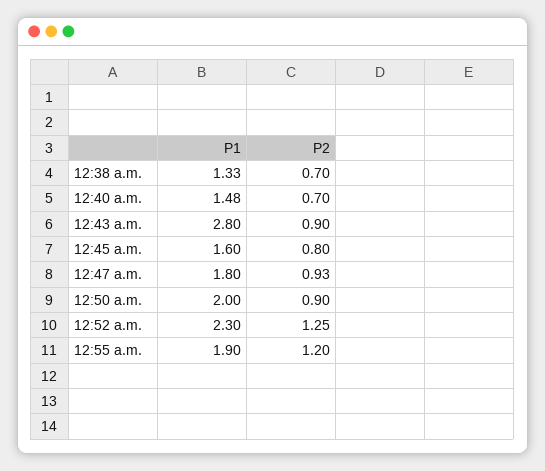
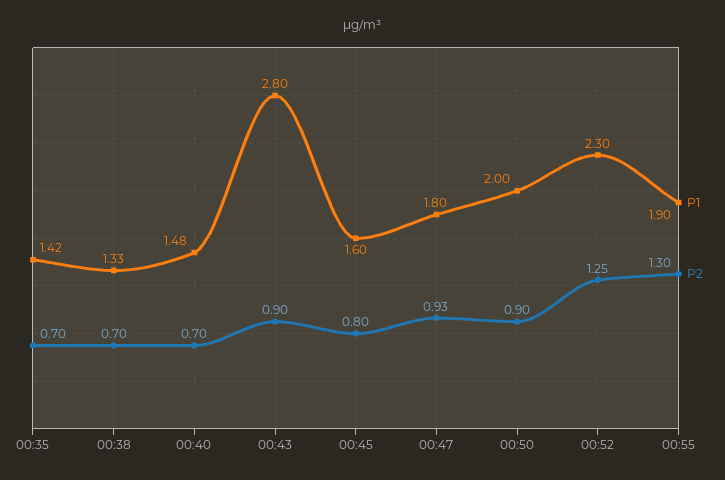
P2, 12:55 a.m.: 1.2 -> 1.3
P1, 00:35: none -> 1.42
P2, 00:35: none -> 0.7

